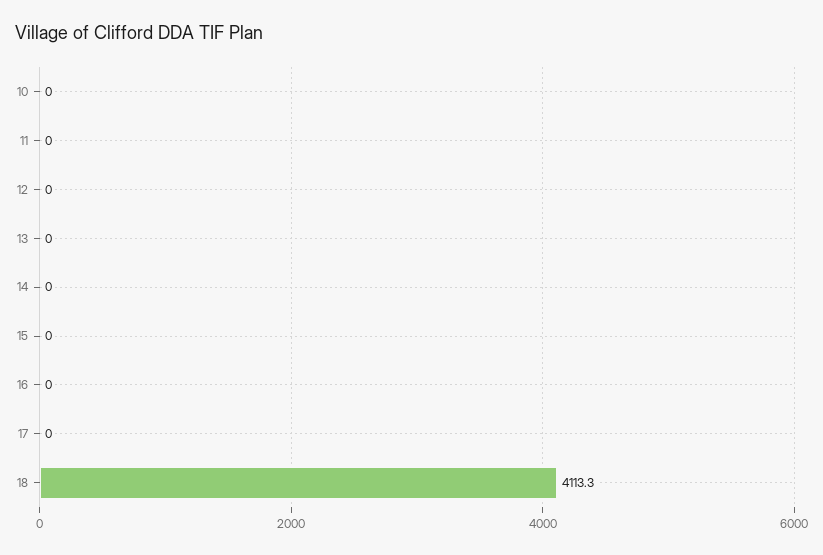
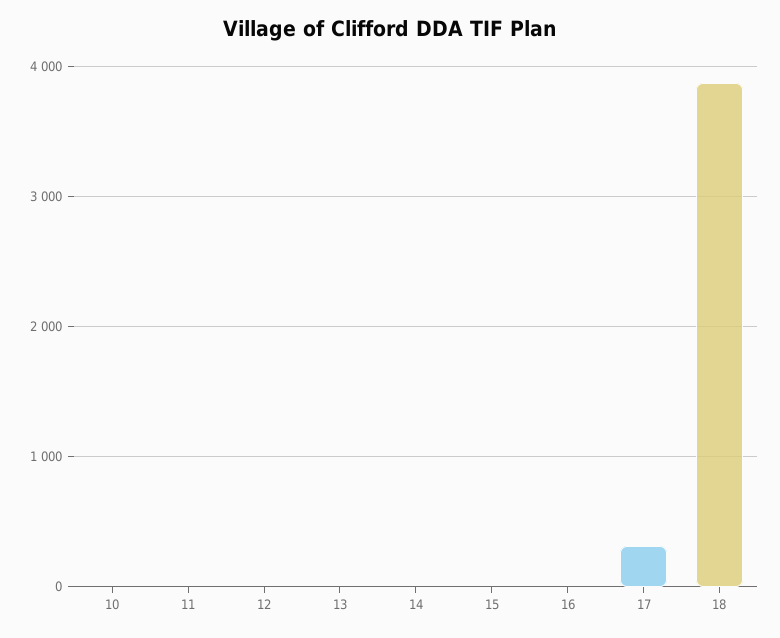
17: 0 -> 300
18: 4113.3 -> 3900

